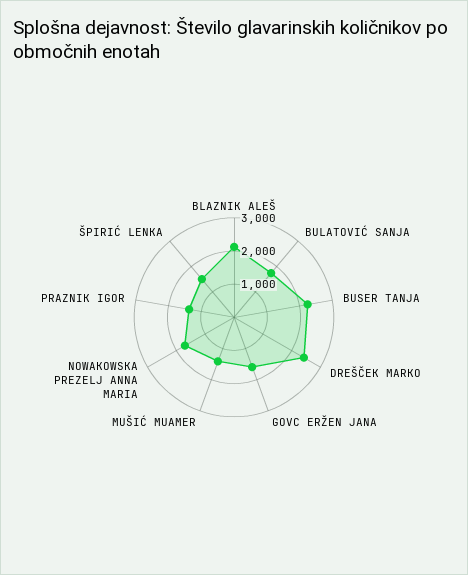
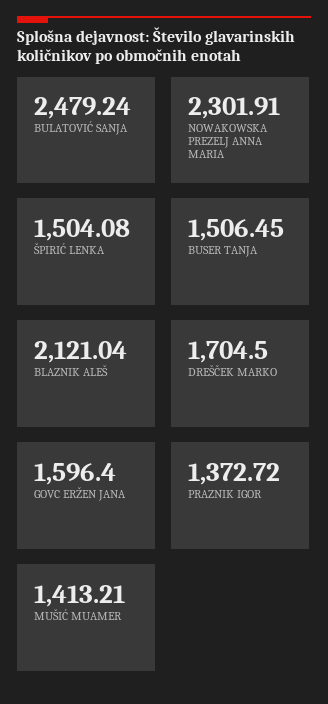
BULATOVIĆ SANJA: 1750 -> 2479.24
BUSER TANJA: 2250 -> 1506.45
DREŠČEK MARKO: 2500 -> 1704.5
NOWAKOWSKA PREZELJ ANNA MARIA: 1750 -> 2301.91

